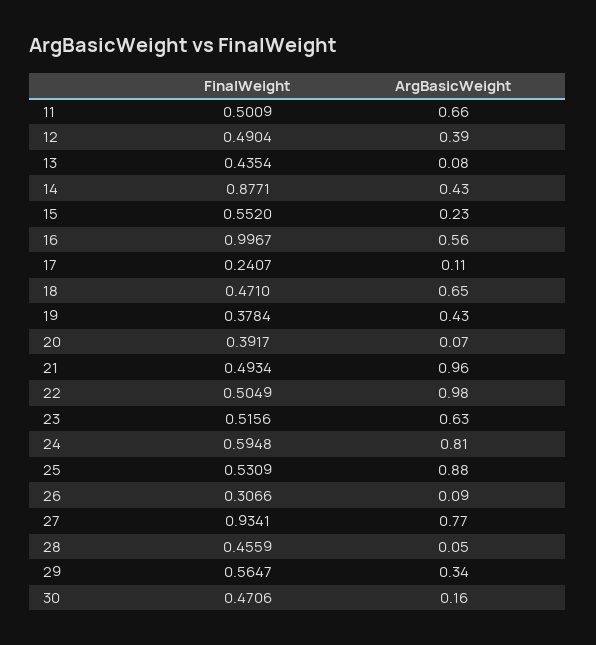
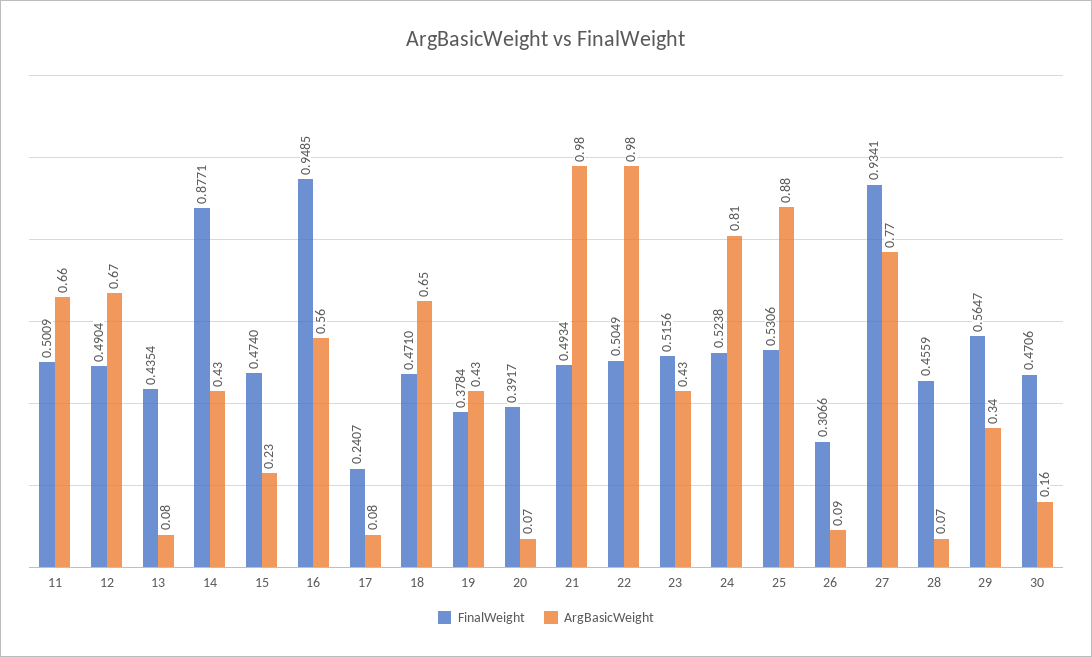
ArgBasicWeight, 12: 0.39 -> 0.67
FinalWeight, 15: 0.552 -> 0.474
FinalWeight, 16: 0.9967 -> 0.9485
ArgBasicWeight, 17: 0.11 -> 0.08
ArgBasicWeight, 21: 0.96 -> 0.98
ArgBasicWeight, 23: 0.63 -> 0.43
FinalWeight, 24: 0.5948 -> 0.5238
FinalWeight, 25: 0.5309 -> 0.5306
ArgBasicWeight, 28: 0.05 -> 0.07

